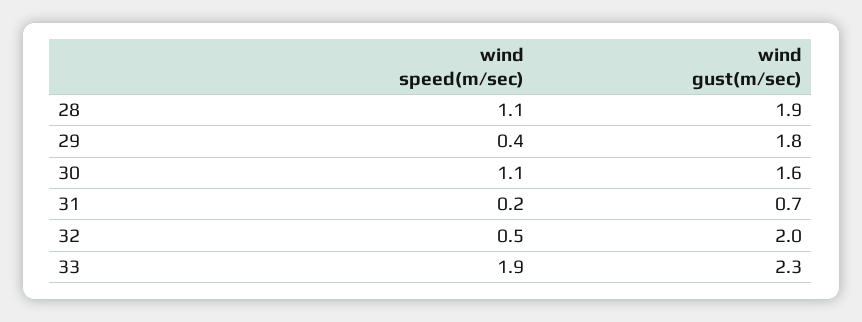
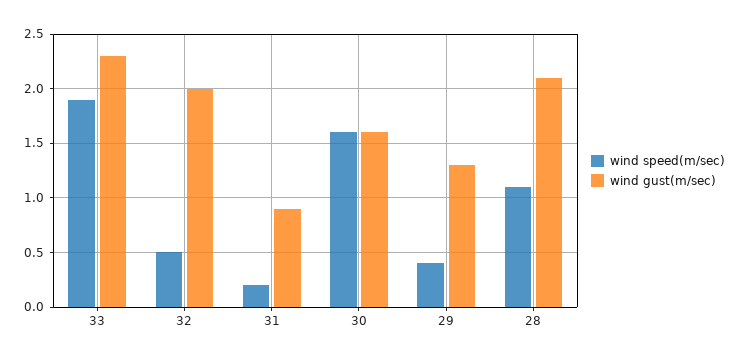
wind gust(m/sec), 28: 1.9 -> 2.1
wind gust(m/sec), 29: 1.8 -> 1.3
wind speed(m/sec), 30: 1.1 -> 1.6
wind gust(m/sec), 31: 0.7 -> 0.9

